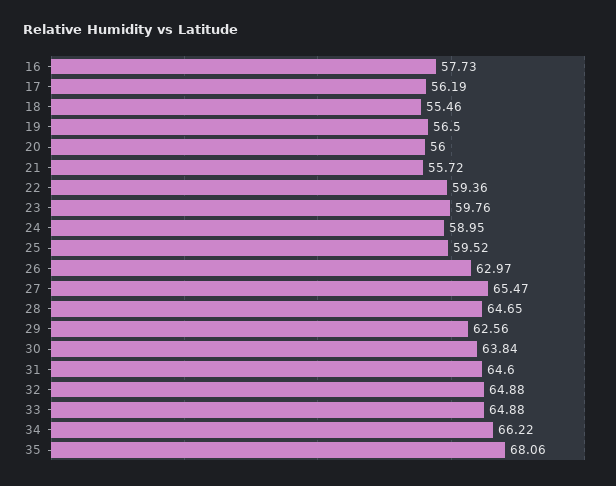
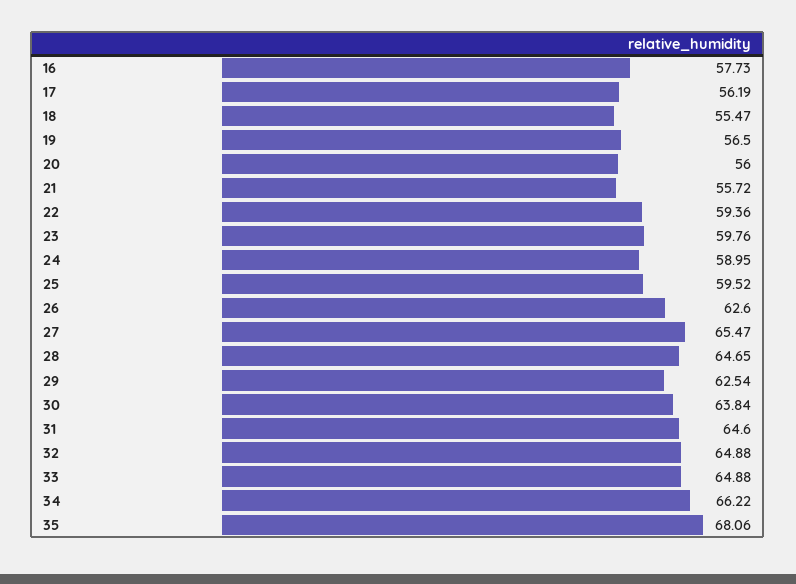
18: 55.46 -> 55.47
26: 62.97 -> 62.6
29: 62.56 -> 62.54

